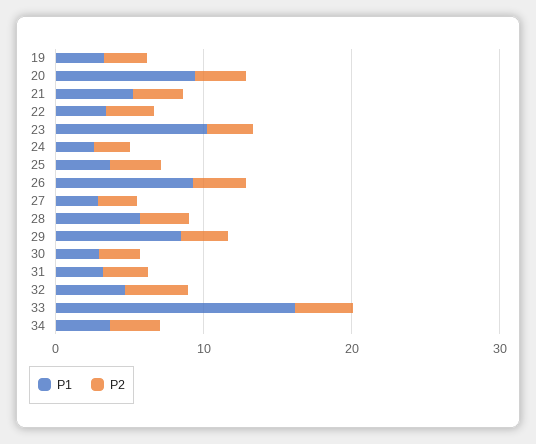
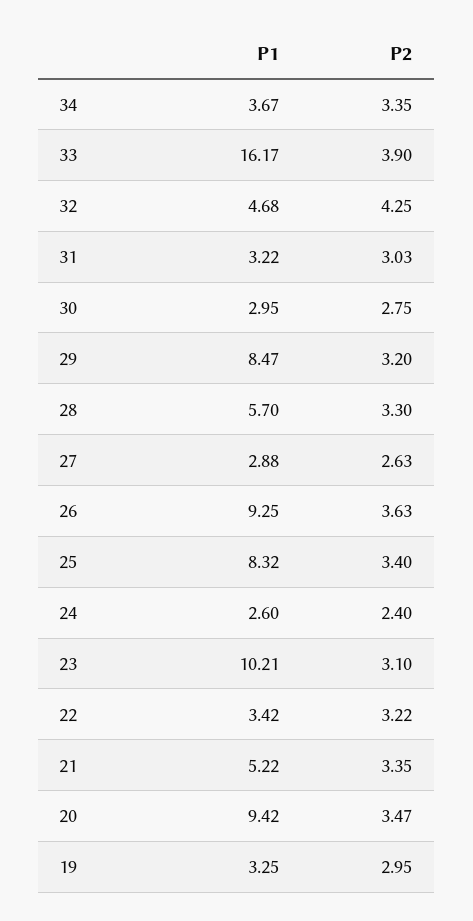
P1, 25: 4 -> 8.32

